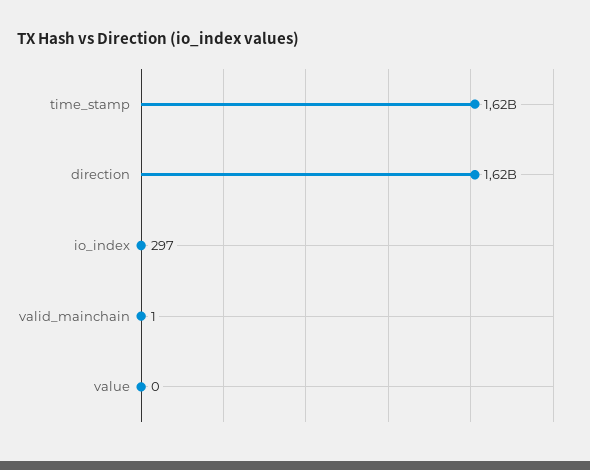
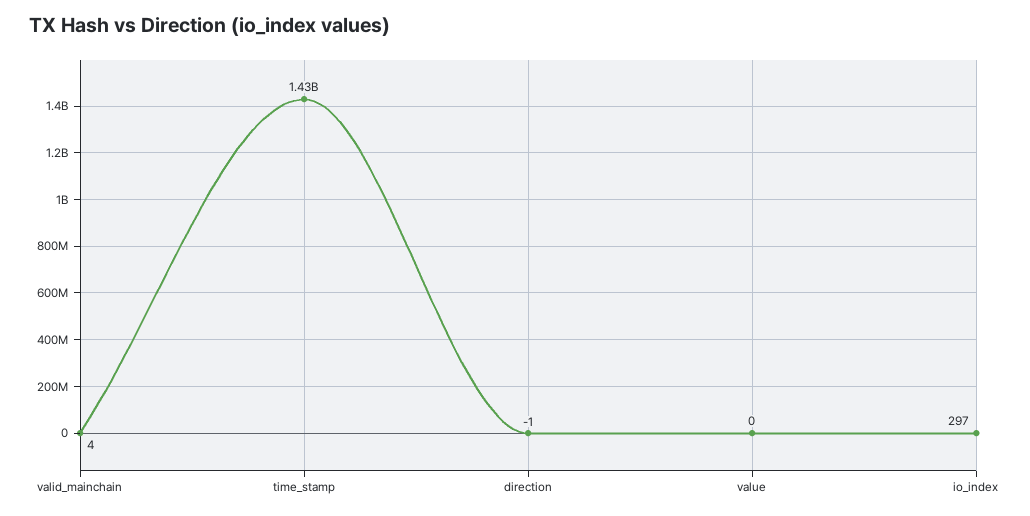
time_stamp: 1620000000 -> 1430000000
direction: 1620000000 -> -1
valid_mainchain: 1 -> 4

